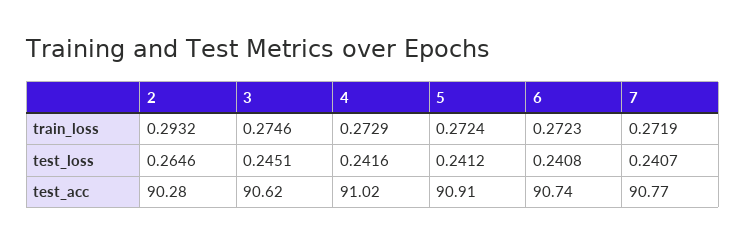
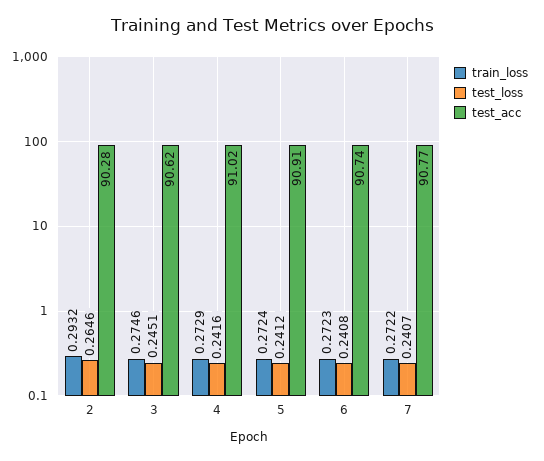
train_loss, 7: 0.2719 -> 0.2722

